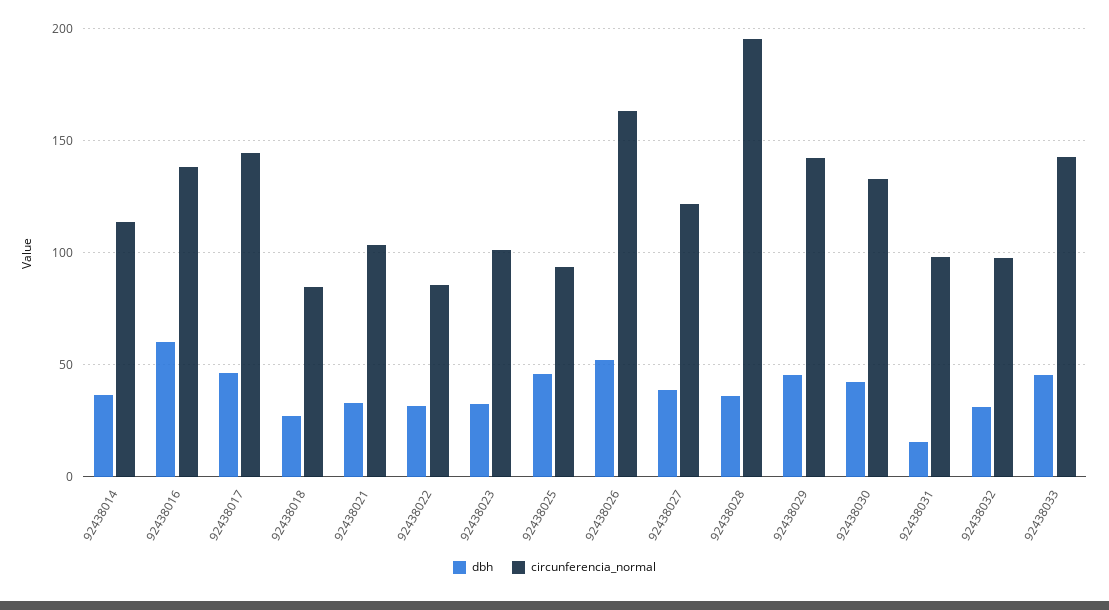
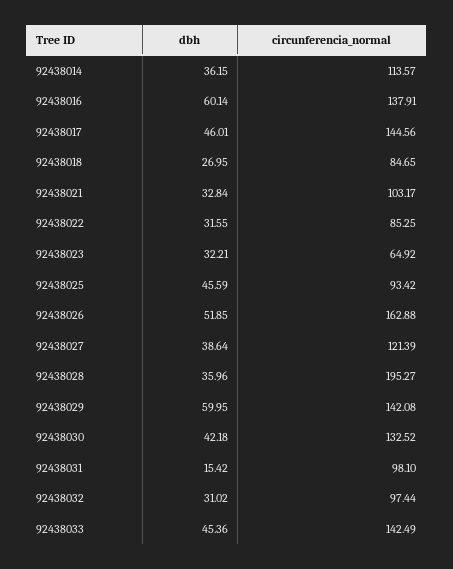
circunferencia_normal, 92438023: 100 -> 64.92
dbh, 92438029: 45 -> 59.95

